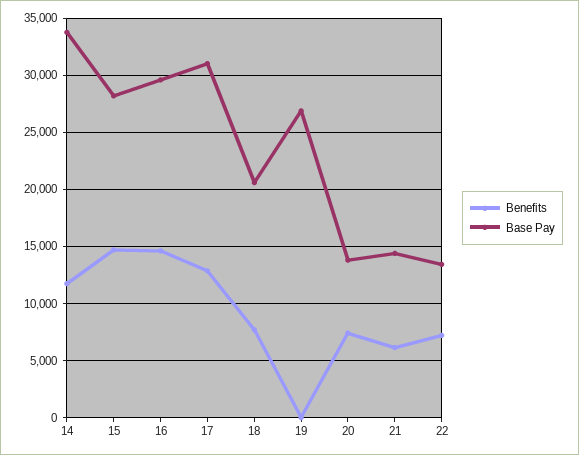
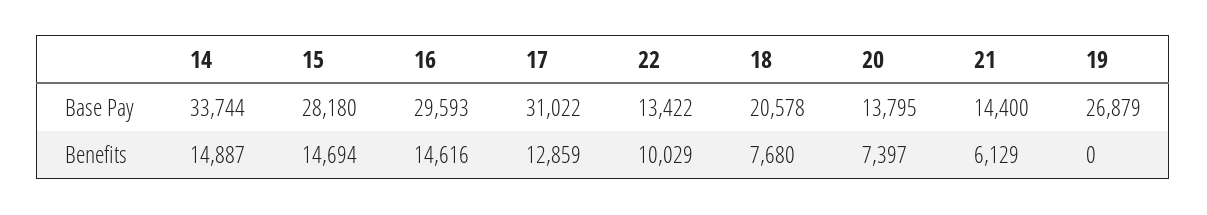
Benefits, 14: 12000 -> 14887
Benefits, 22: 7000 -> 10029

